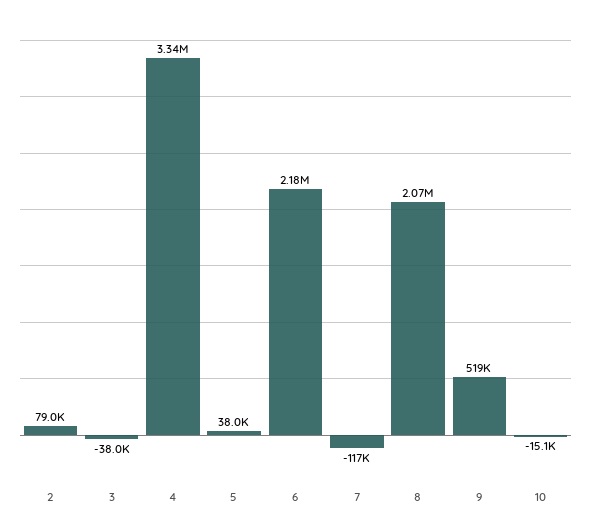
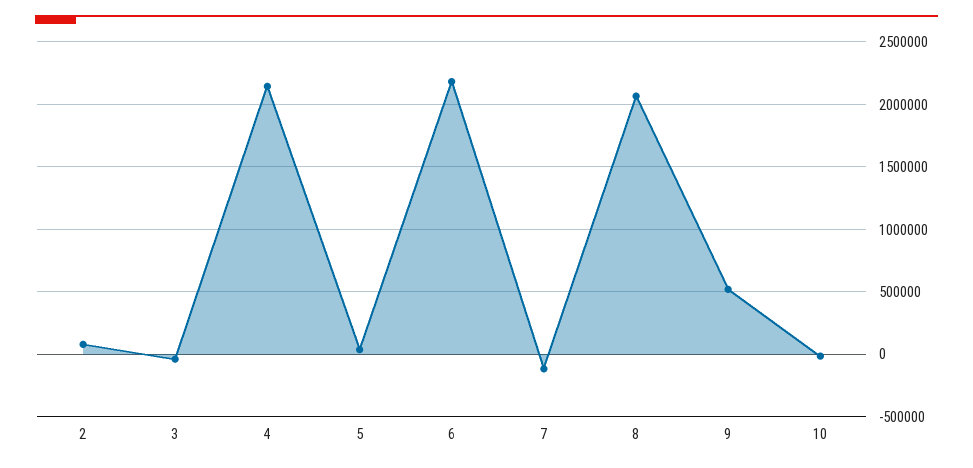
4: 3340000 -> 2150000

